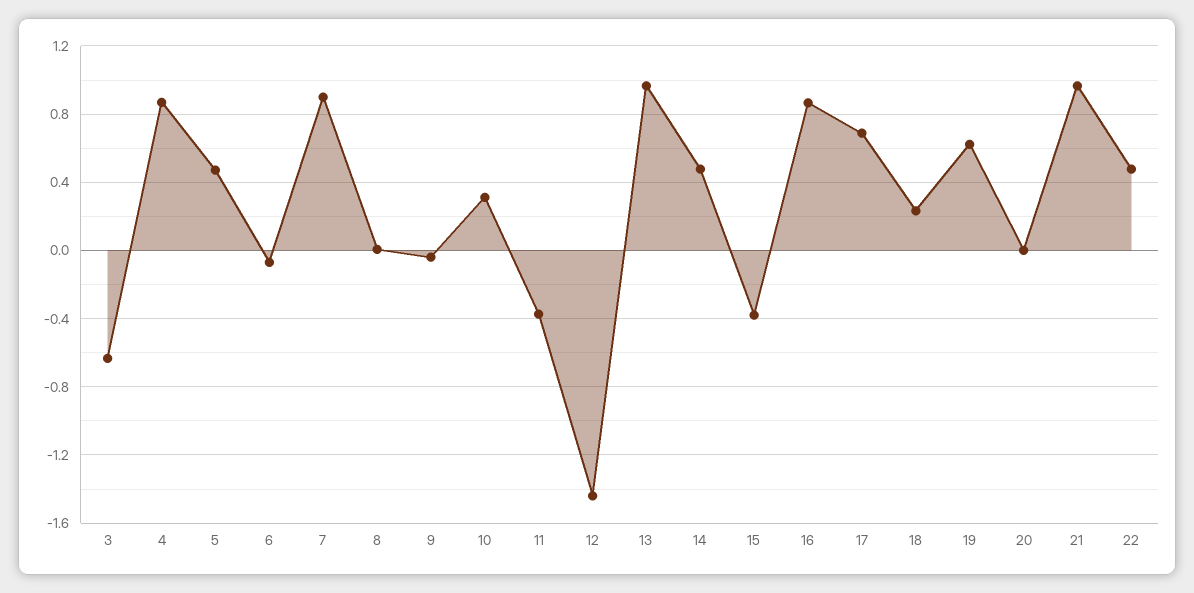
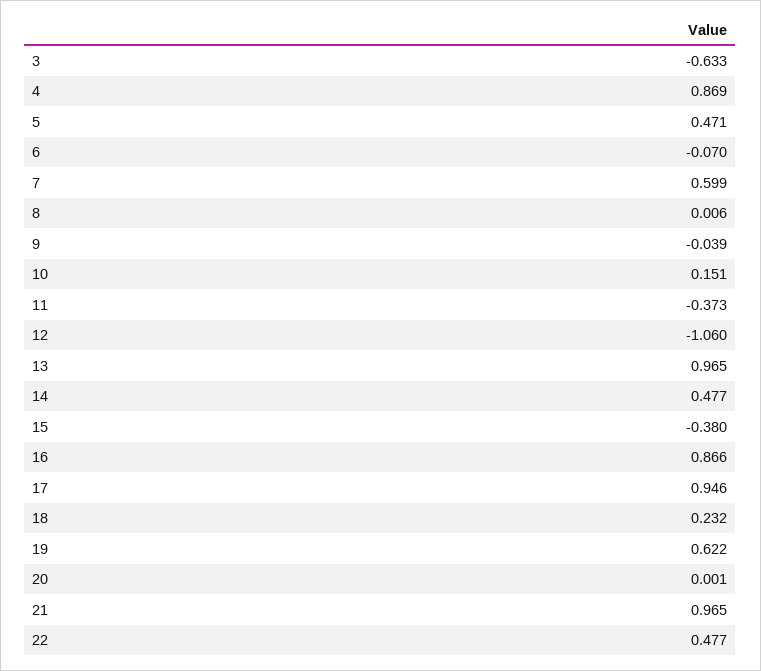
7: 0.9 -> 0.599
10: 0.3 -> 0.151
12: -1.45 -> -1.06
17: 0.7 -> 0.946

